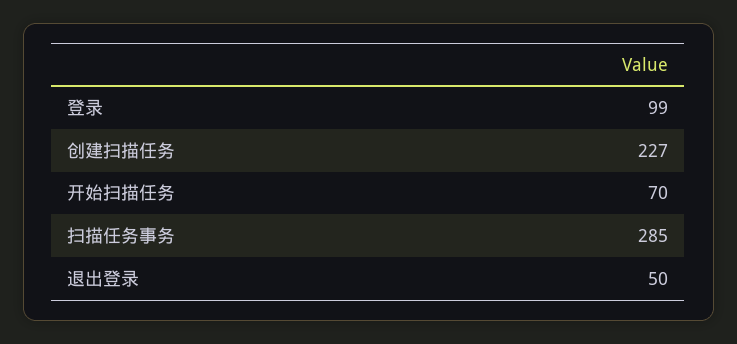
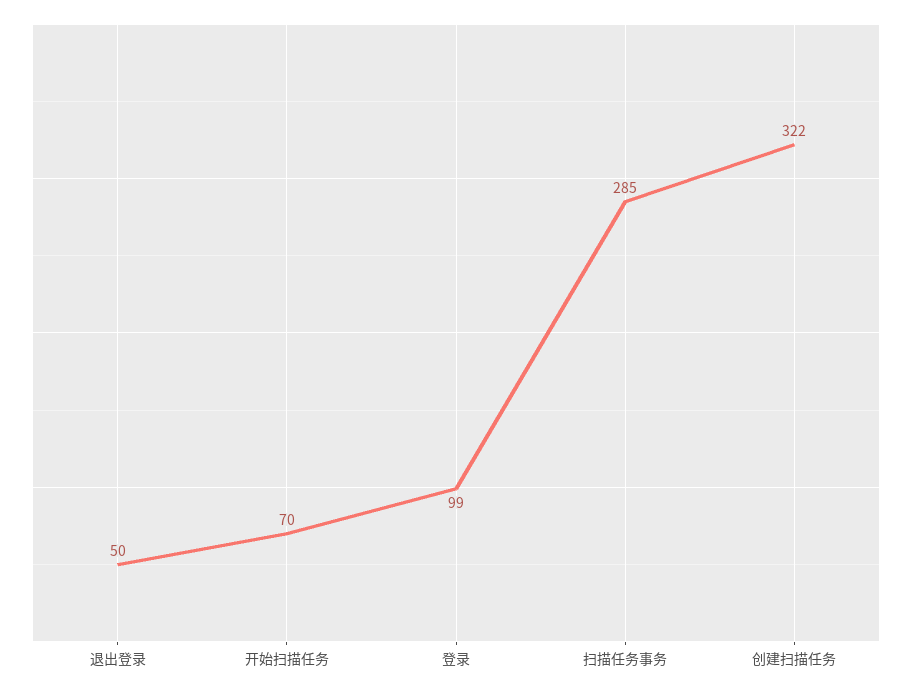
创建扫描任务: 227 -> 322

